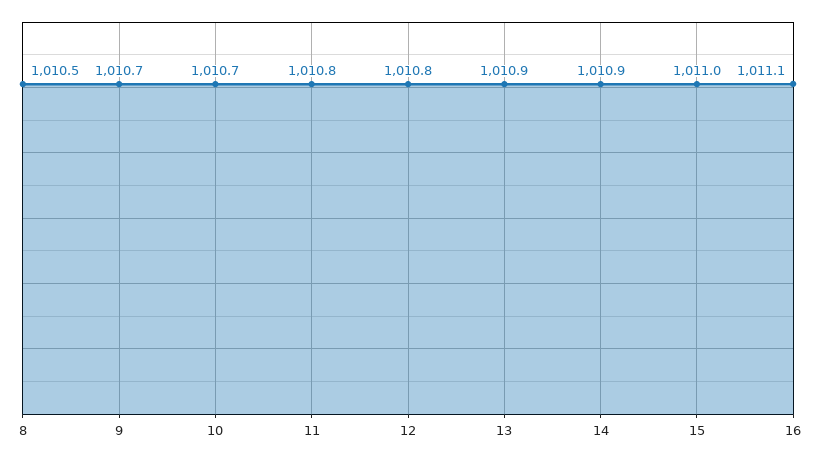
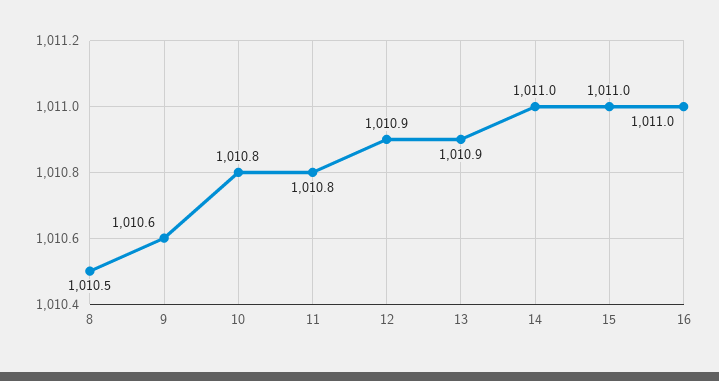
9: 1010.7 -> 1010.6
10: 1010.7 -> 1010.8
12: 1010.8 -> 1010.9
14: 1010.9 -> 1011
16: 1011.1 -> 1011

